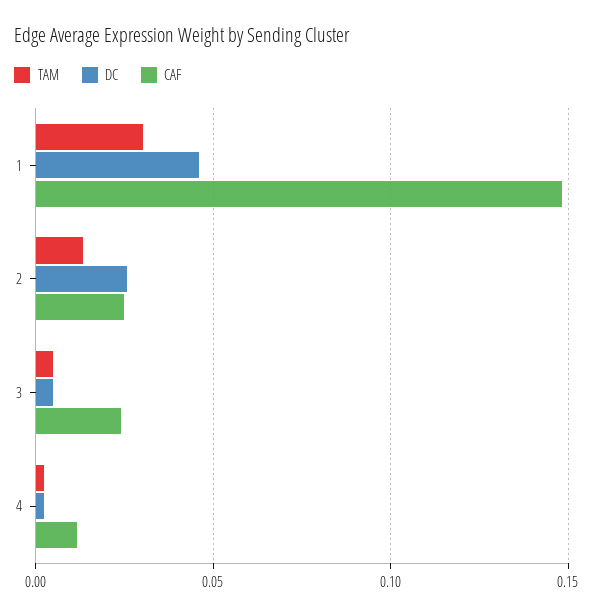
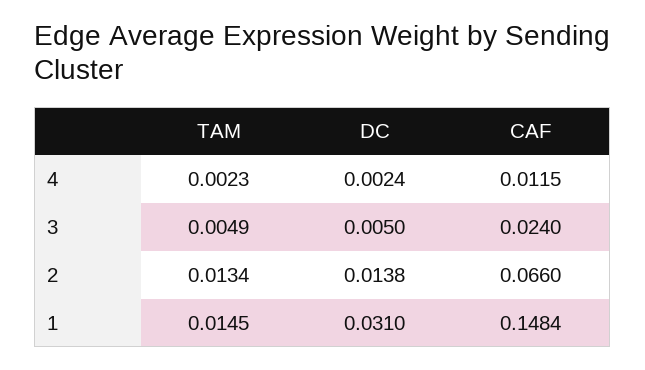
TAM, 1: 0.03 -> 0.0145
DC, 1: 0.045 -> 0.031
DC, 2: 0.025 -> 0.0138
CAF, 2: 0.025 -> 0.066

